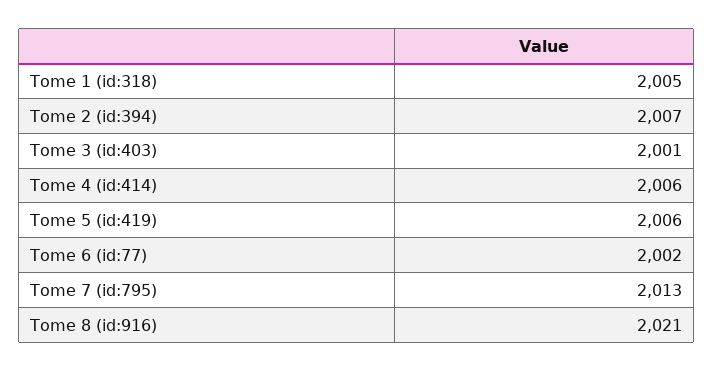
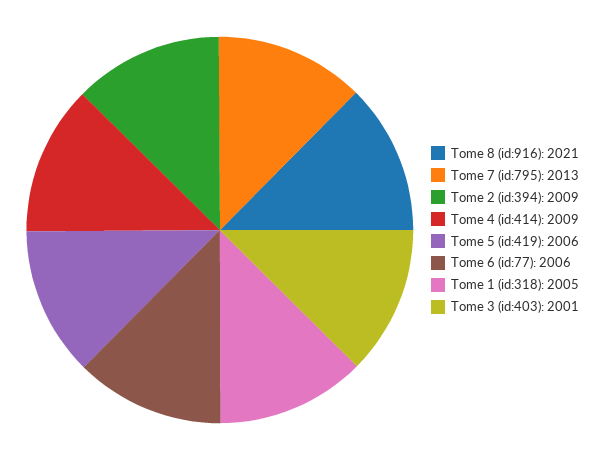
Tome 2 (id:394): 2007 -> 2009
Tome 4 (id:414): 2006 -> 2009
Tome 6 (id:77): 2002 -> 2006

